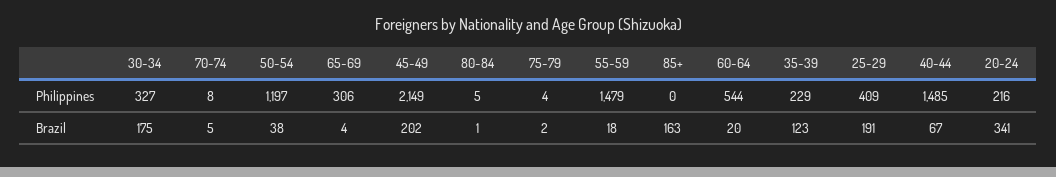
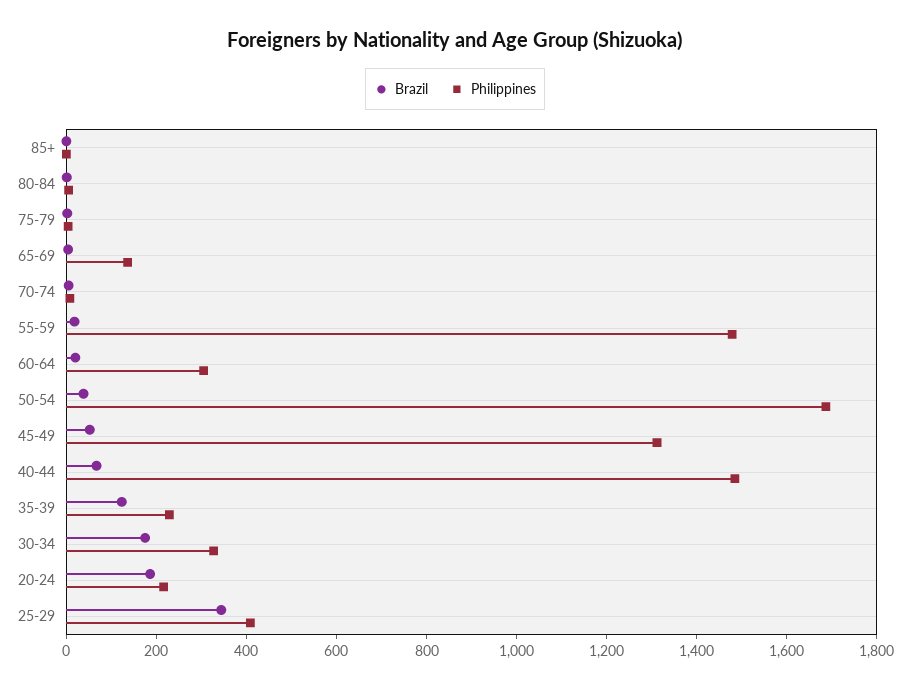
Philippines, 50-54: 1197 -> 1700
Philippines, 65-69: 306 -> 150
Philippines, 45-49: 2149 -> 1300
Philippines, 60-64: 544 -> 300
Brazil, 45-49: 202 -> 50
Brazil, 85+: 163 -> 0
Brazil, 25-29: 191 -> 350
Brazil, 20-24: 341 -> 200

